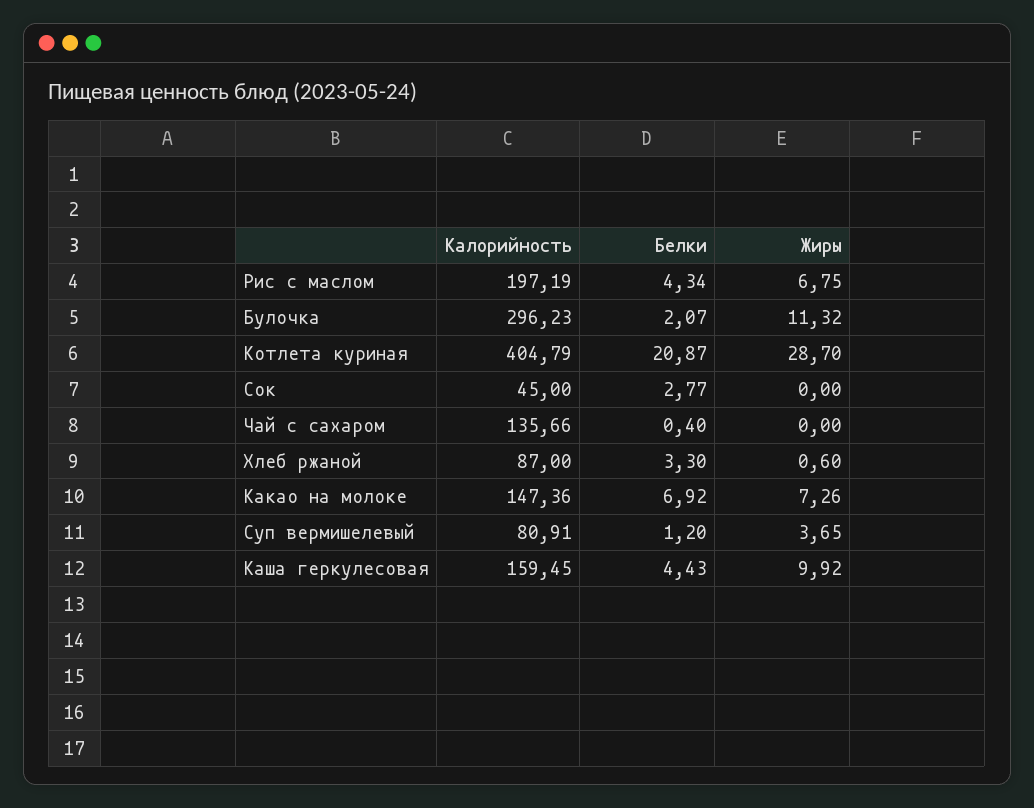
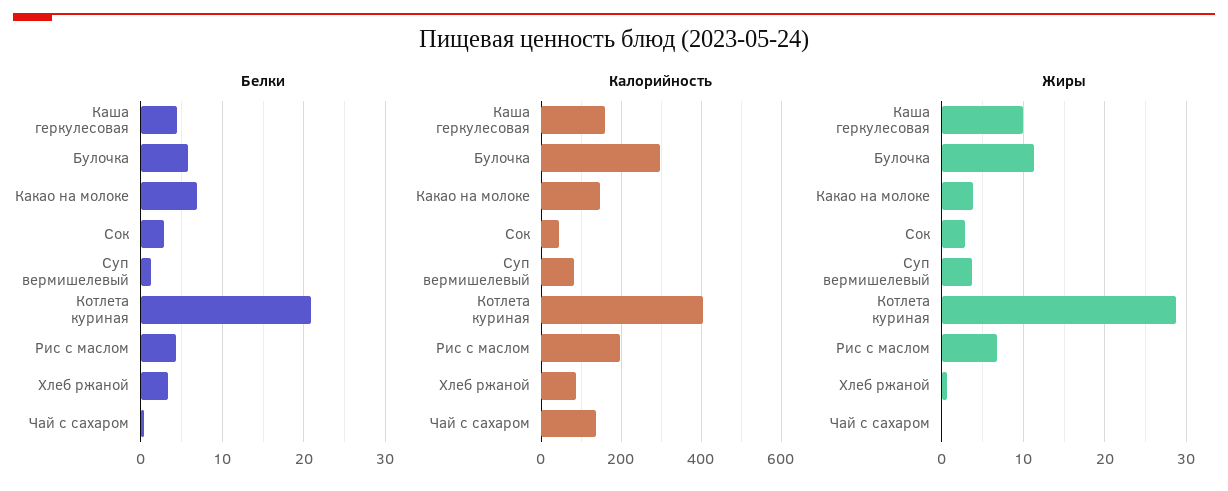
Белки, Булочка: 2.07 -> 6
Жиры, Сок: 0 -> 3
Жиры, Какао на молоке: 7.26 -> 4

